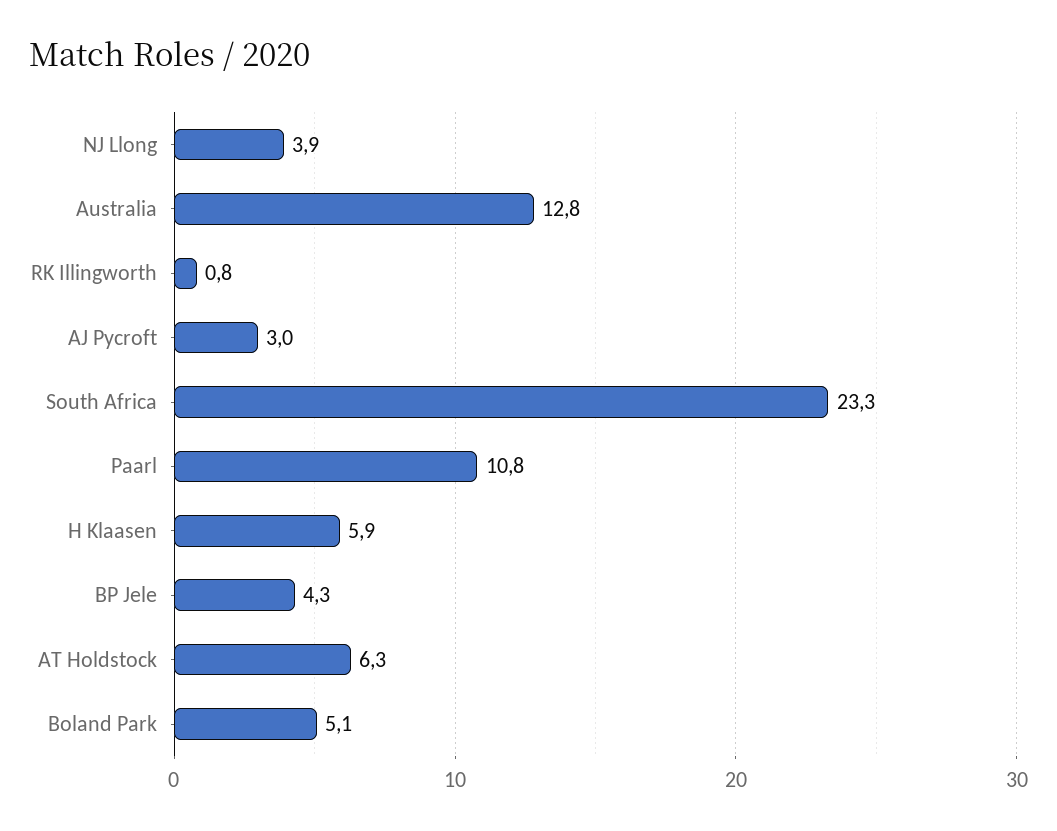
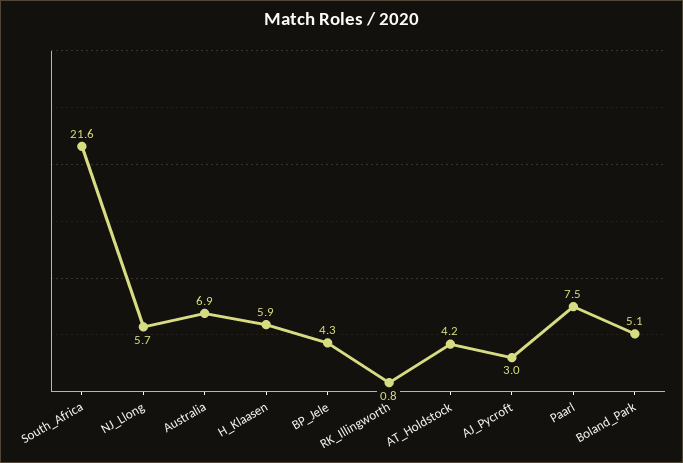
NJ Llong: 3.9 -> 5.7
Australia: 12.8 -> 6.9
South Africa: 23.3 -> 21.6
Paarl: 10.8 -> 7.5
AT Holdstock: 6.3 -> 4.2

